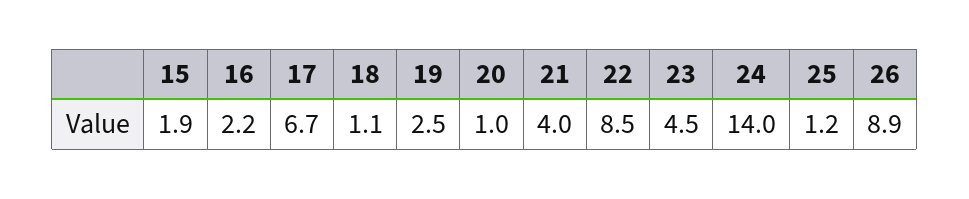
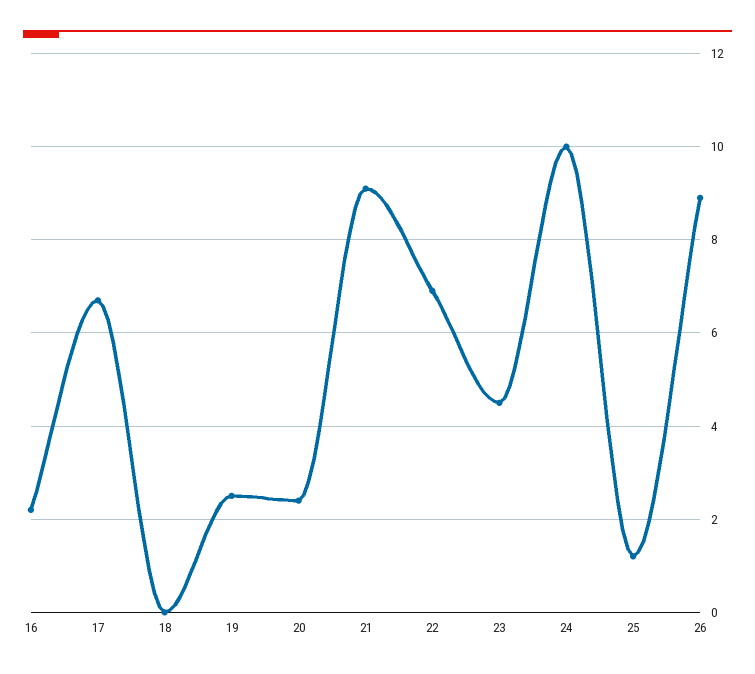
15: 1.9 -> none
18: 1.1 -> 0
20: 1 -> 2.5
21: 4 -> 9
22: 8.5 -> 7
24: 14 -> 10

